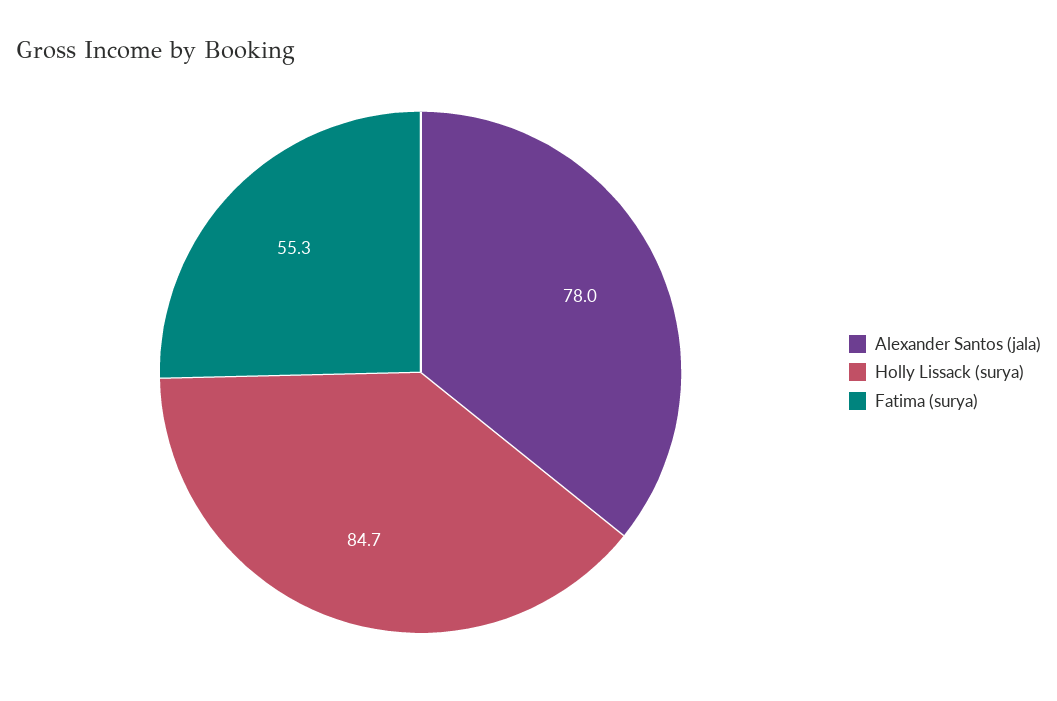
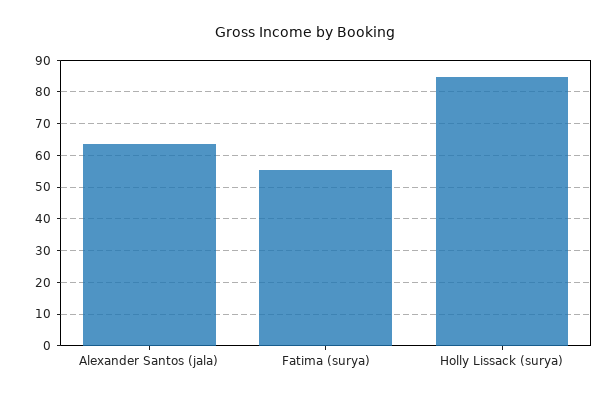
Alexander Santos (jala): 78 -> 64

